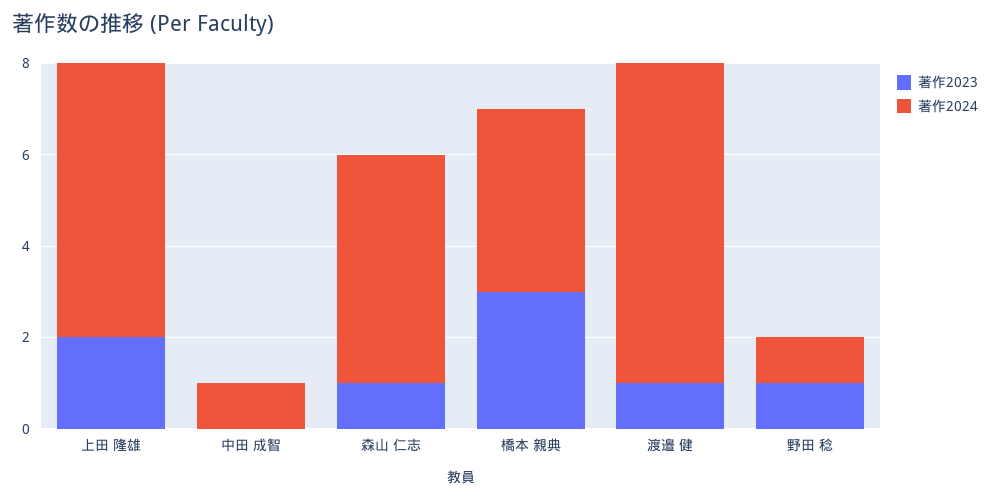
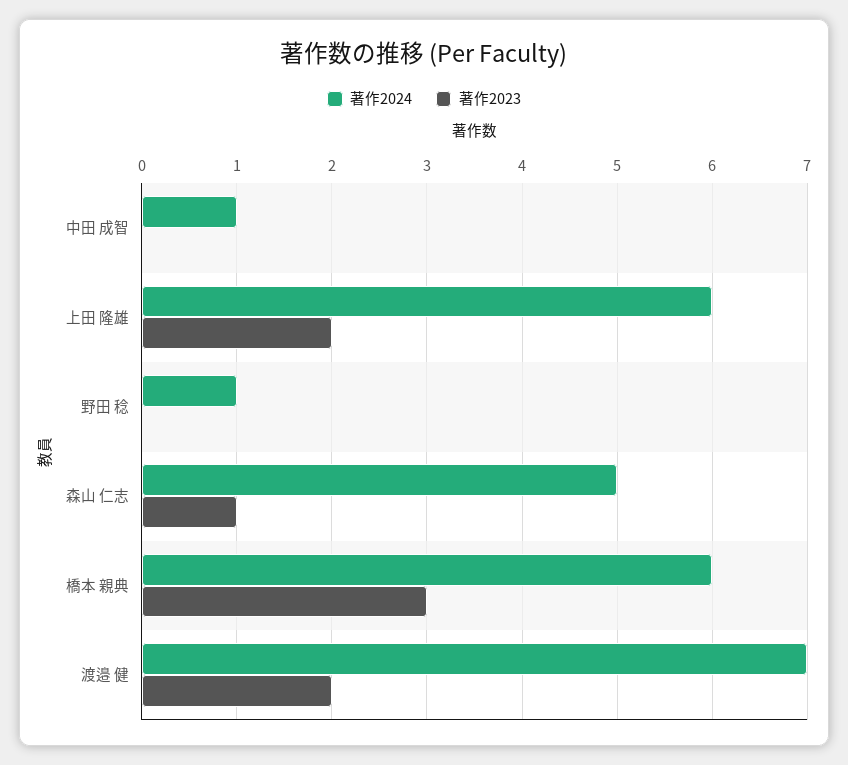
著作2024, 橋本 親典: 4 -> 6
著作2023, 渡邉 健: 1 -> 2
著作2023, 野田 稔: 1 -> 0

